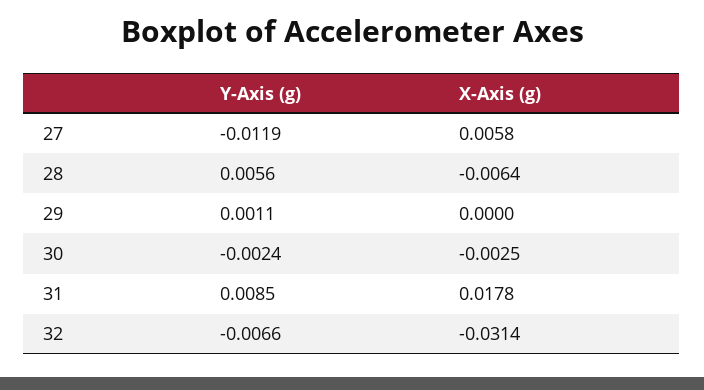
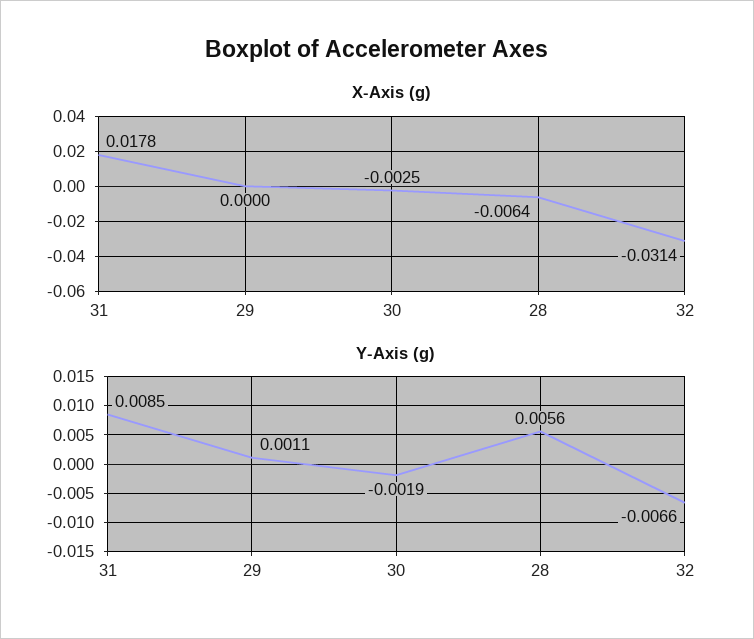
Y-Axis (g), 27: -0.0119 -> none
X-Axis (g), 27: 0.0058 -> none
Y-Axis (g), 30: -0.0024 -> -0.0019

